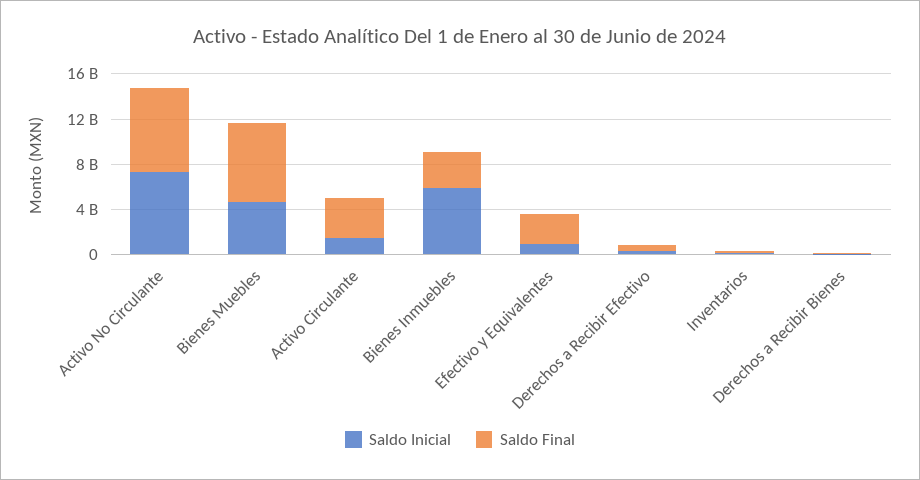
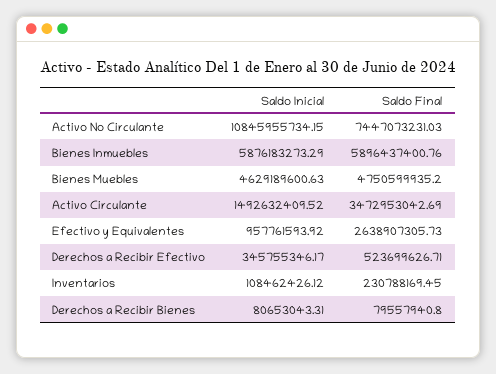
Saldo Inicial, Activo No Circulante: 7000000000 -> 10845955734.15
Saldo Final, Bienes Muebles: 7000000000 -> 4750599935.2
Saldo Final, Bienes Inmuebles: 3000000000 -> 5896437400.76

